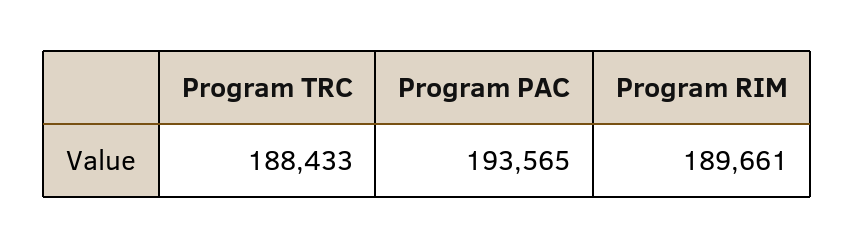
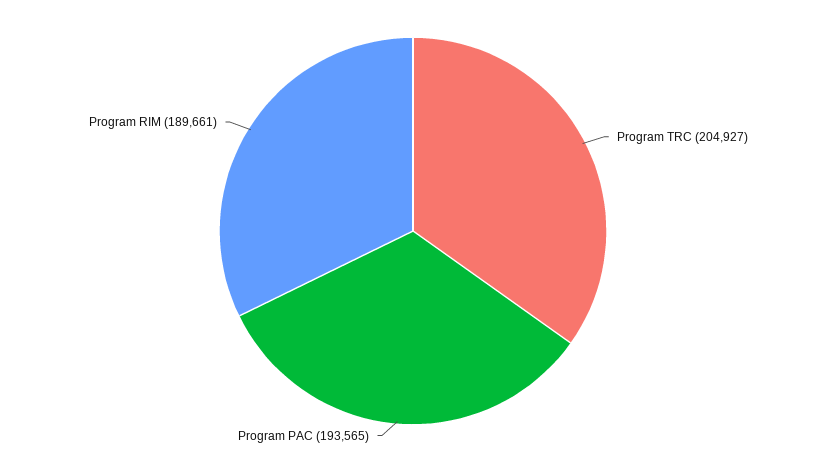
Program TRC: 188433 -> 204927

